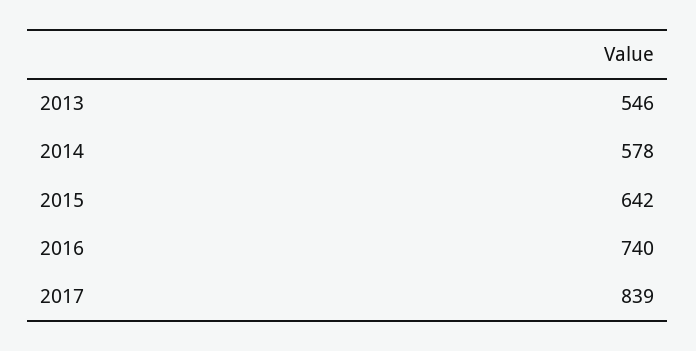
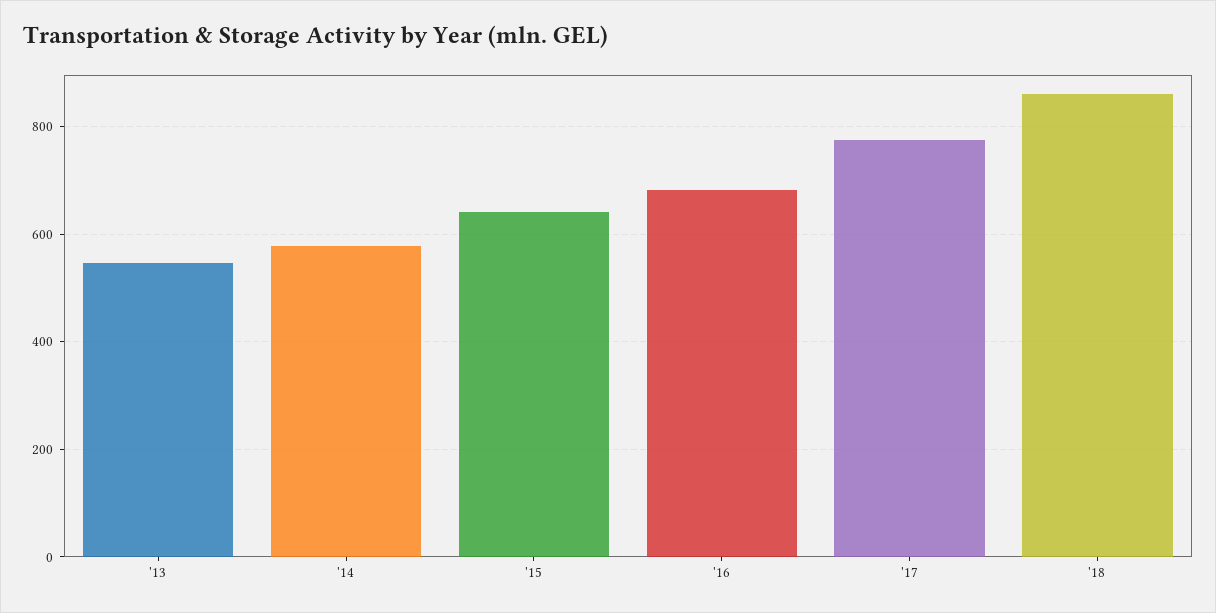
2016: 740 -> 680
2017: 839 -> 780
'18: none -> 860

